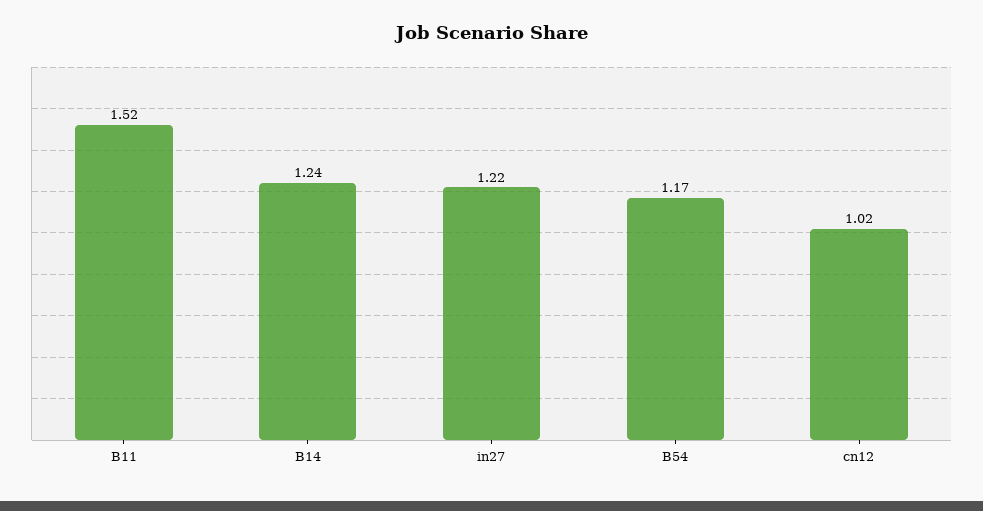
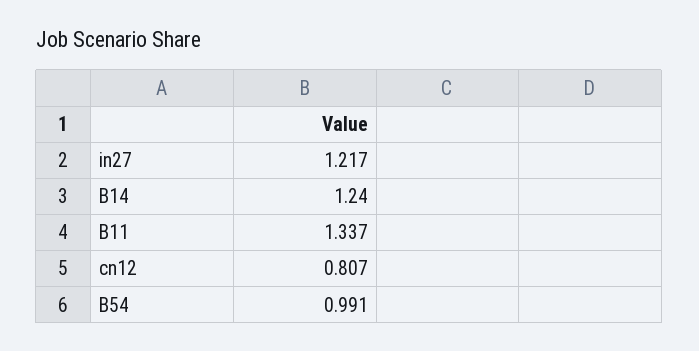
B11: 1.52 -> 1.337
B54: 1.17 -> 0.991
cn12: 1.02 -> 0.807

